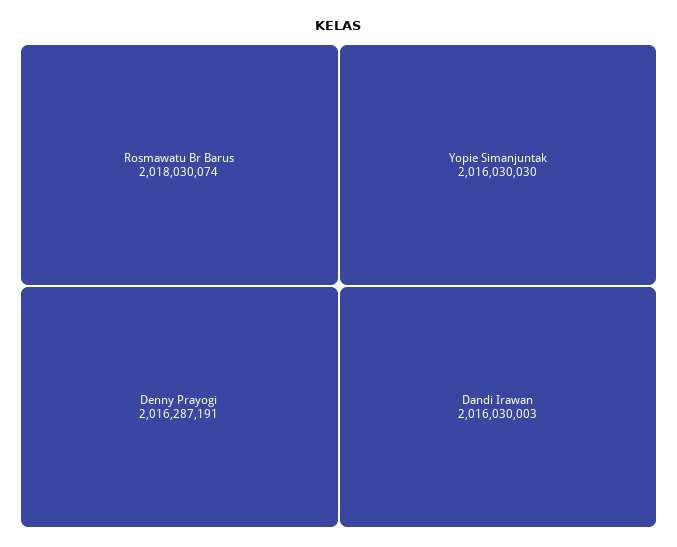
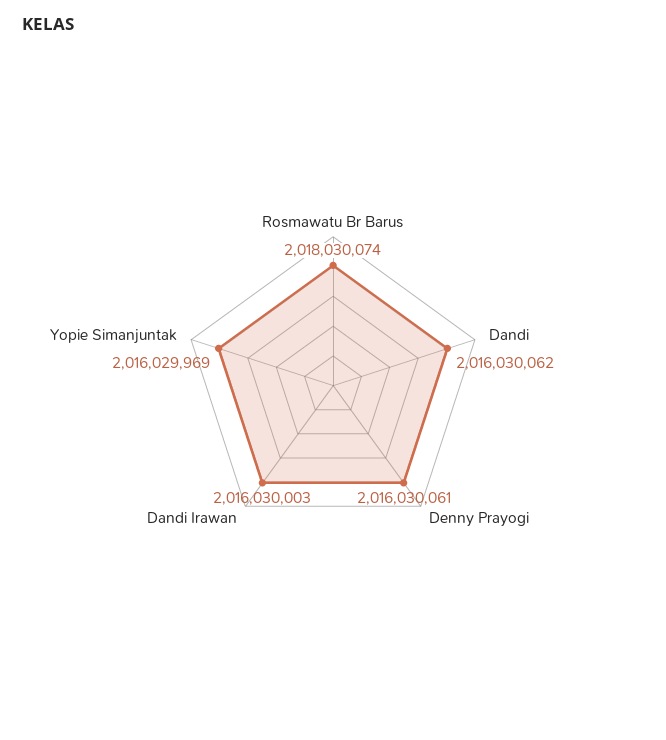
Denny Prayogi: 2016287191 -> 2016030061
Yopie Simanjuntak: 2016030030 -> 2016029969
Dandi: none -> 2016030062

